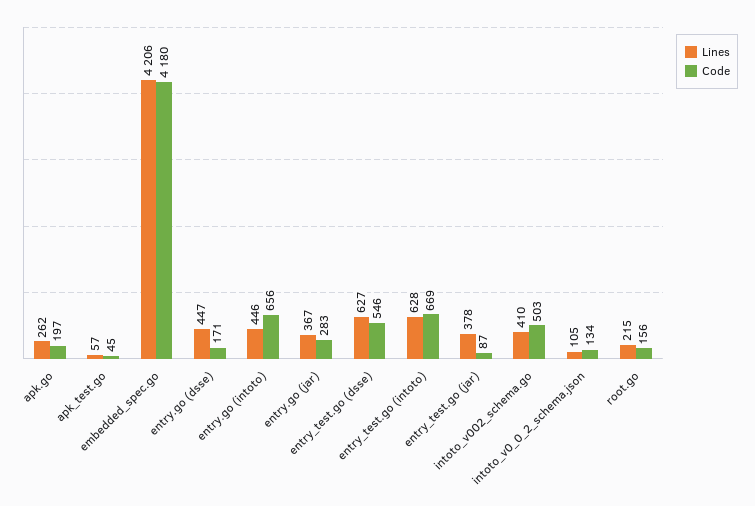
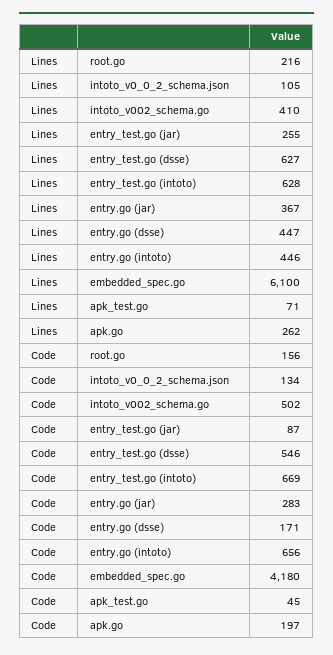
Lines, apk_test.go: 57 -> 71
Lines, embedded_spec.go: 4206 -> 6100
Lines, entry_test.go (jar): 378 -> 255
Code, intoto_v002_schema.go: 503 -> 502
Lines, root.go: 215 -> 216

